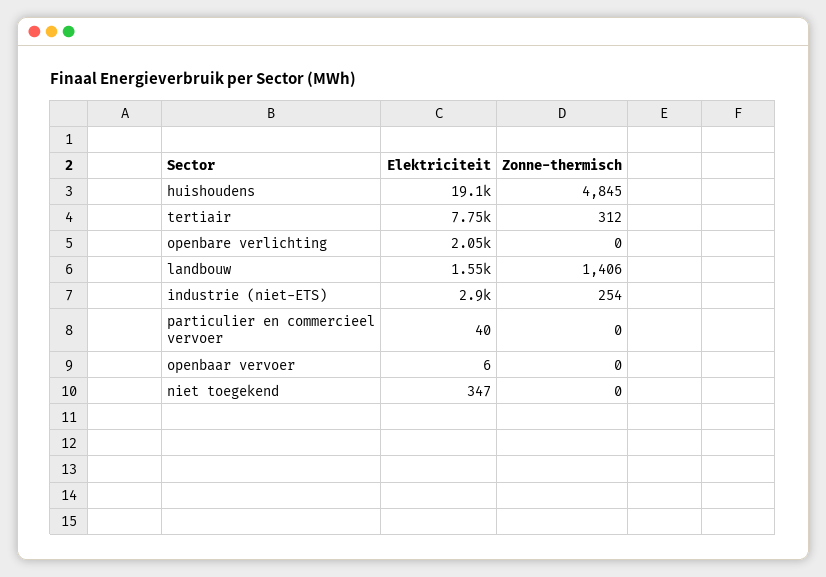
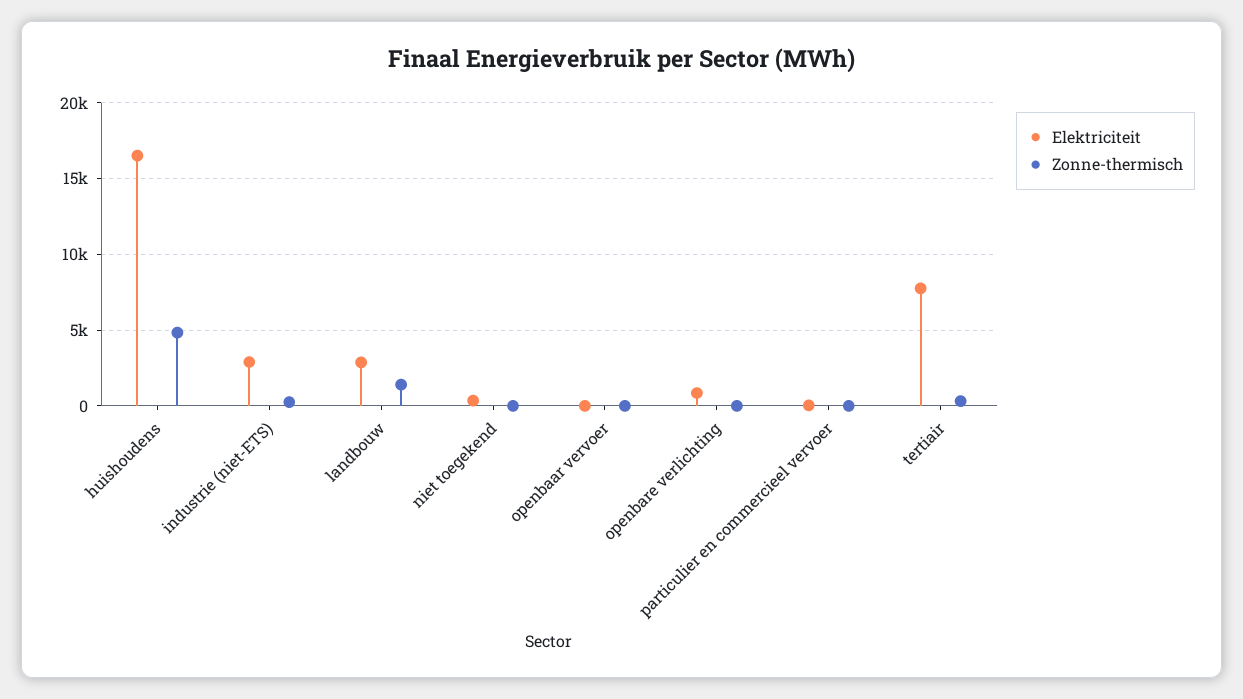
Elektriciteit, huishoudens: 19100 -> 16500
Elektriciteit, openbare verlichting: 2050 -> 1000
Elektriciteit, landbouw: 1550 -> 3000

